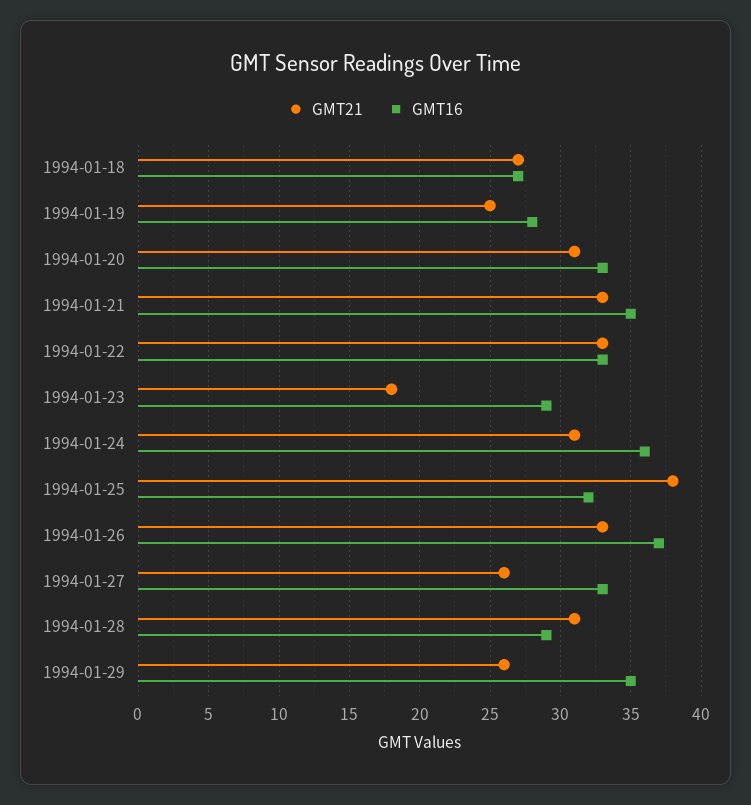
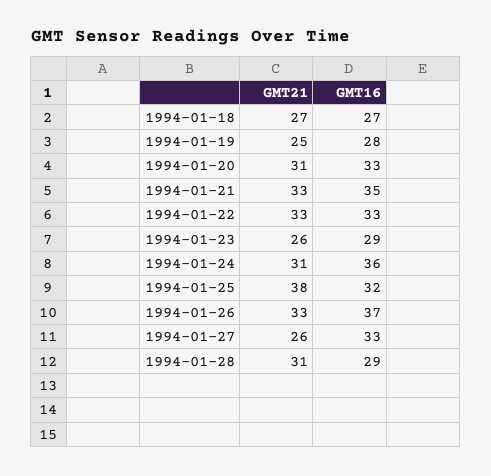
GMT21, 1994-01-23: 18 -> 26
GMT21, 1994-01-29: 26 -> none
GMT16, 1994-01-29: 35 -> none

